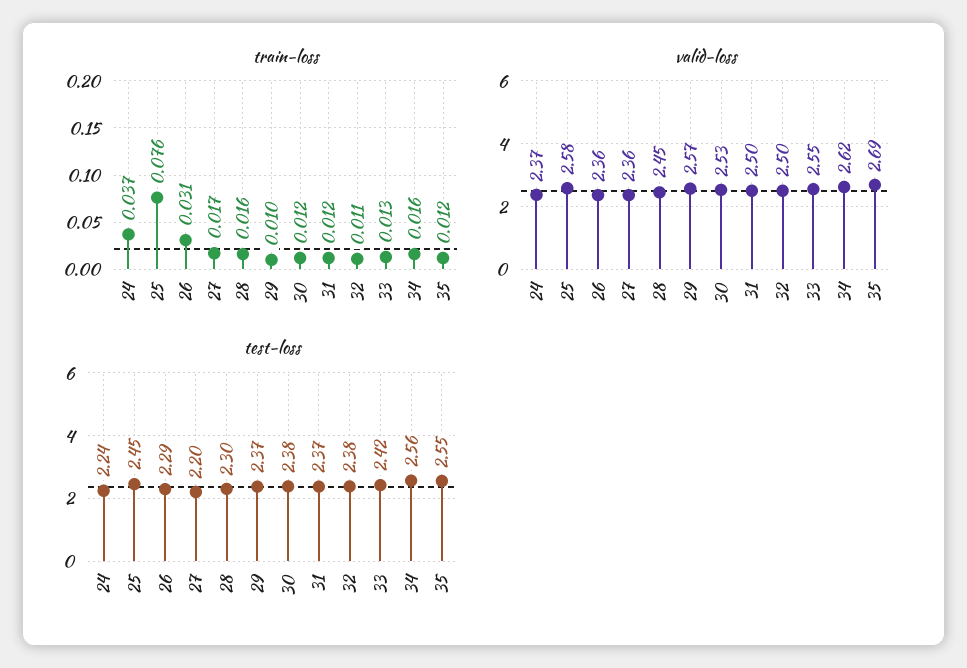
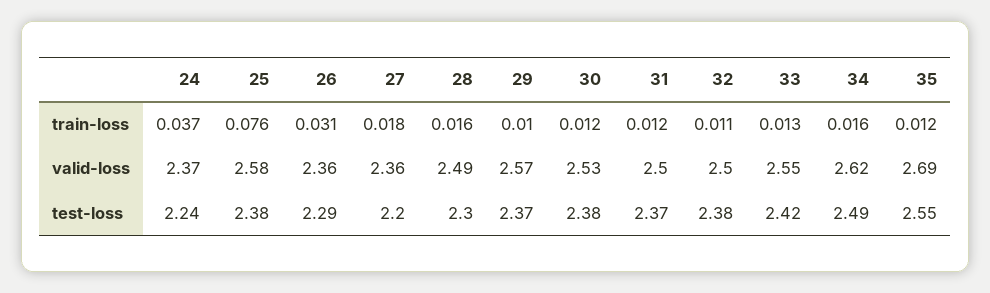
train-loss, 27: 0.017 -> 0.018
valid-loss, 28: 2.45 -> 2.49
test-loss, 25: 2.45 -> 2.38
test-loss, 34: 2.56 -> 2.49

